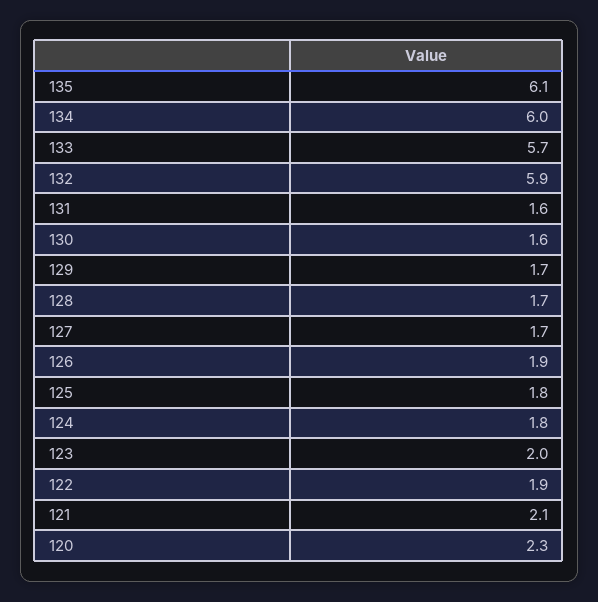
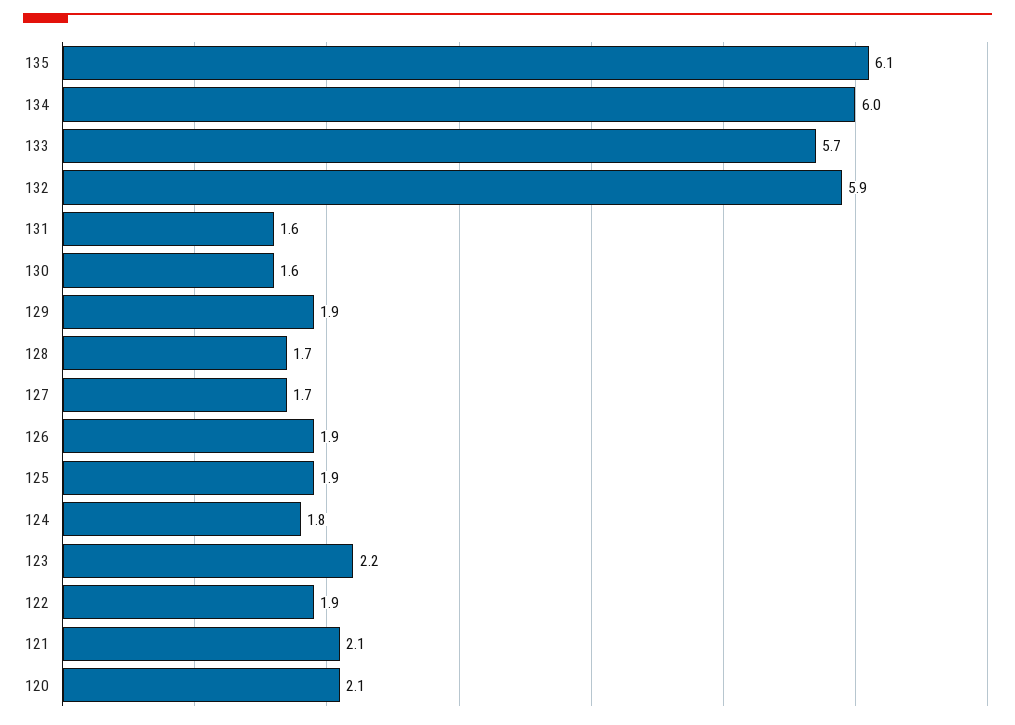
129: 1.7 -> 1.9
125: 1.8 -> 1.9
123: 2 -> 2.2
120: 2.3 -> 2.1

